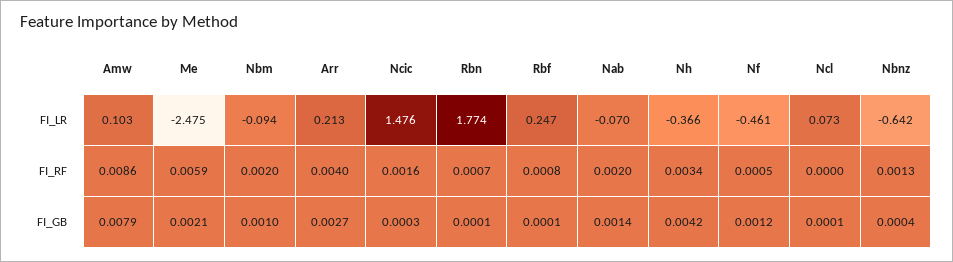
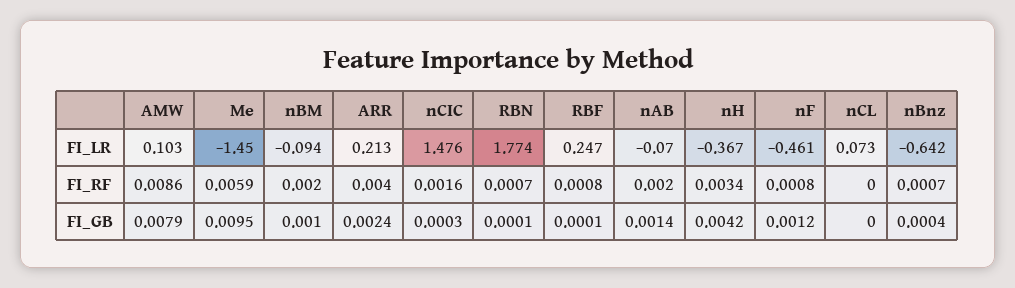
Me, FI_LR: -2.475 -> -1.45
Nh, FI_LR: -0.366 -> -0.367
Nf, FI_RF: 0.0005 -> 0.0008
Nbnz, FI_RF: 0.0013 -> 0.0007
Me, FI_GB: 0.0021 -> 0.0095
Arr, FI_GB: 0.0027 -> 0.0024
Ncl, FI_GB: 0.0001 -> 0

